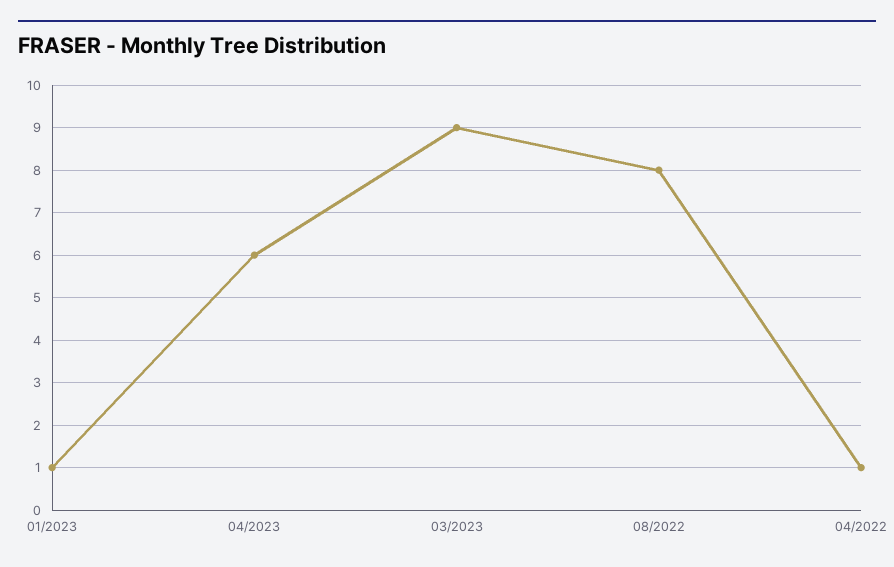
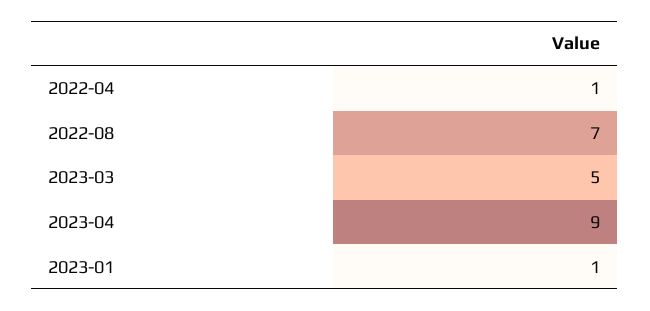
04/2023: 6 -> 9
03/2023: 9 -> 5
08/2022: 8 -> 7

